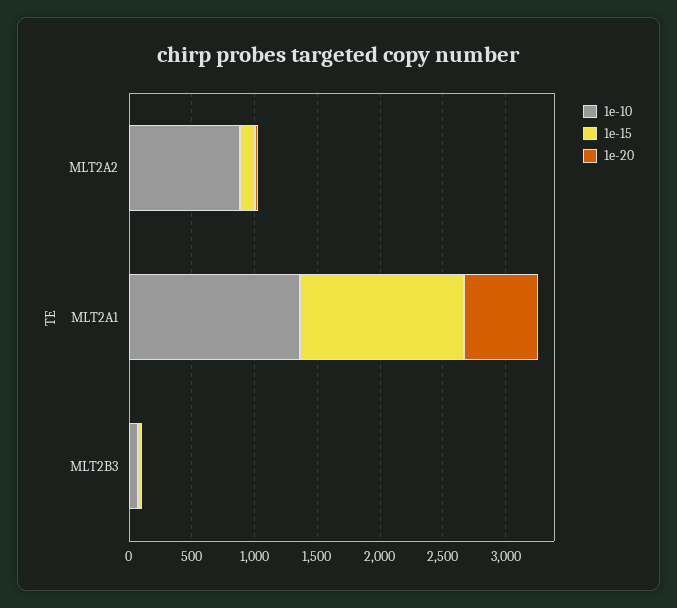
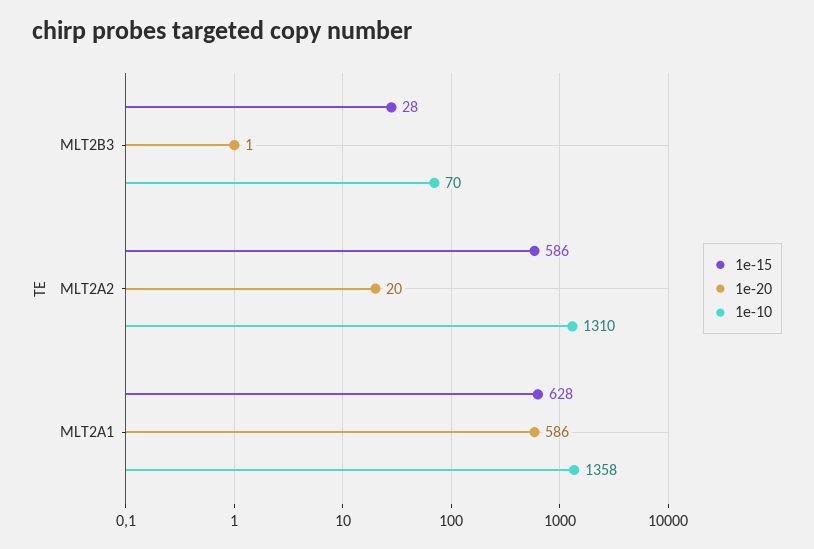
1e-10, MLT2A2: 900 -> 1310
1e-15, MLT2A2: 100 -> 586
1e-15, MLT2A1: 1300 -> 628

